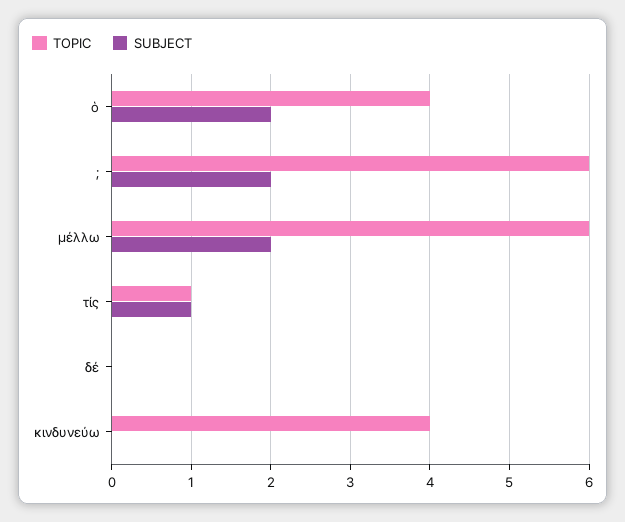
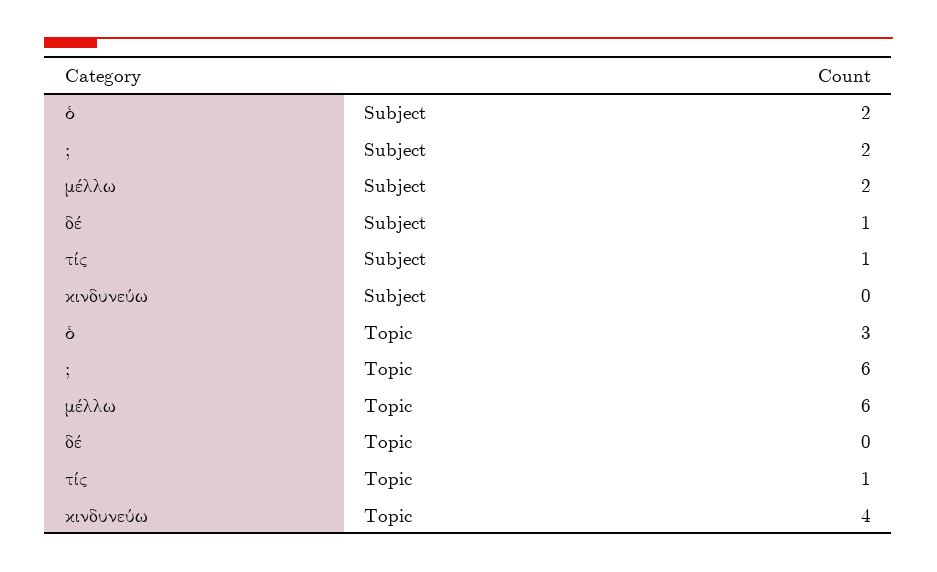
TOPIC, ὁ: 4 -> 3
SUBJECT, δέ: 0 -> 1

